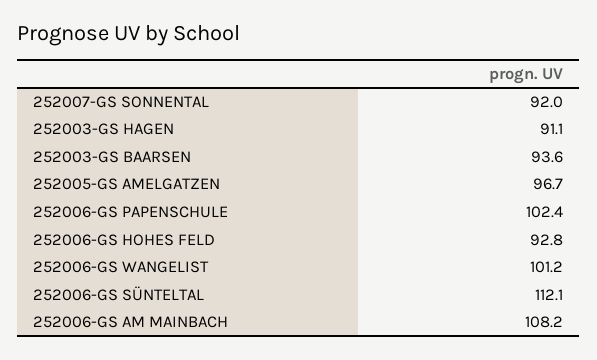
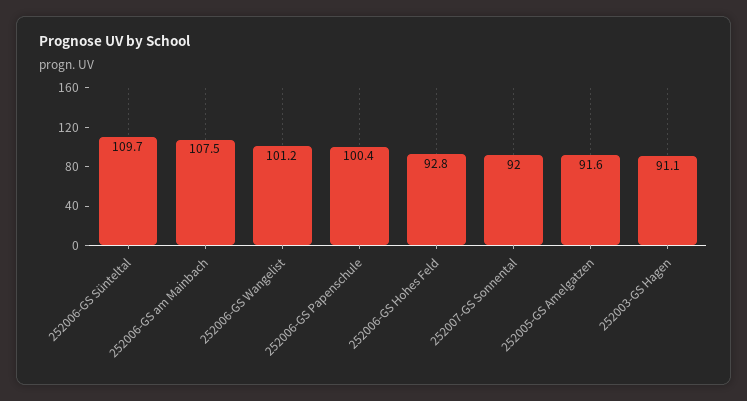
252003-GS BAARSEN: 93.6 -> none
252005-GS AMELGATZEN: 96.7 -> 91.6
252006-GS PAPENSCHULE: 102.4 -> 100.4
252006-GS SÜNTELTAL: 112.1 -> 109.7
252006-GS AM MAINBACH: 108.2 -> 107.5

